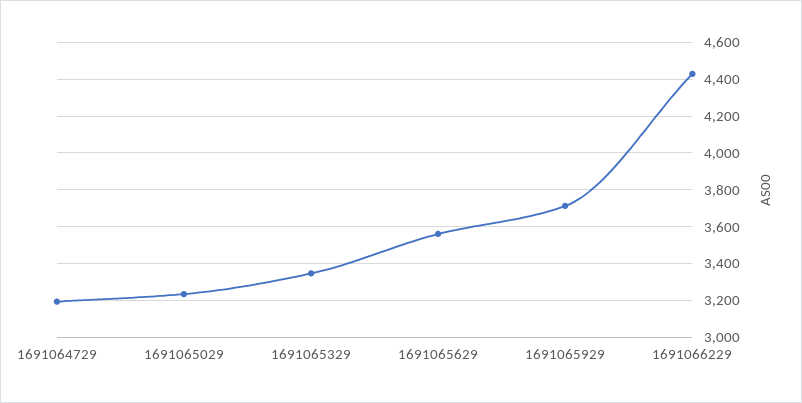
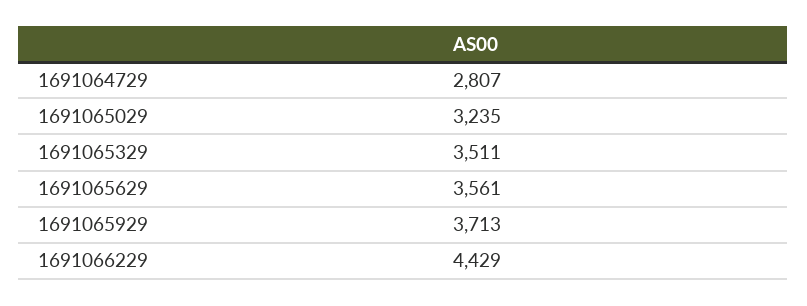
1691064729: 3200 -> 2807
1691065329: 3350 -> 3511

